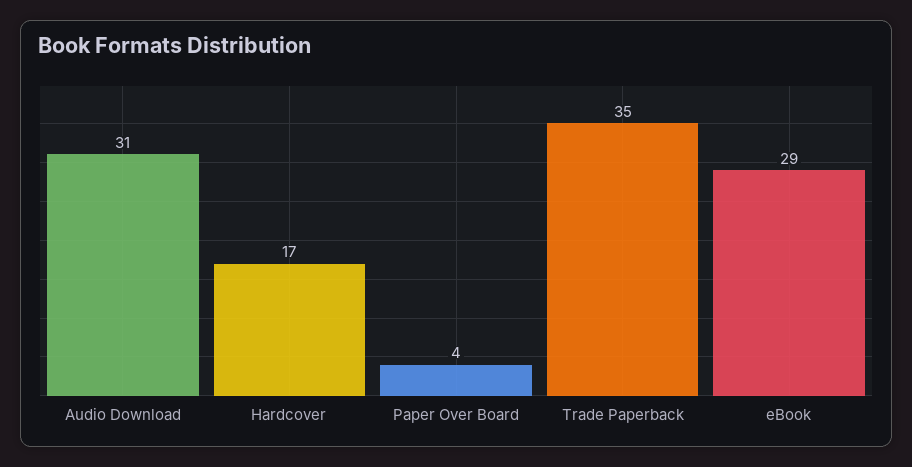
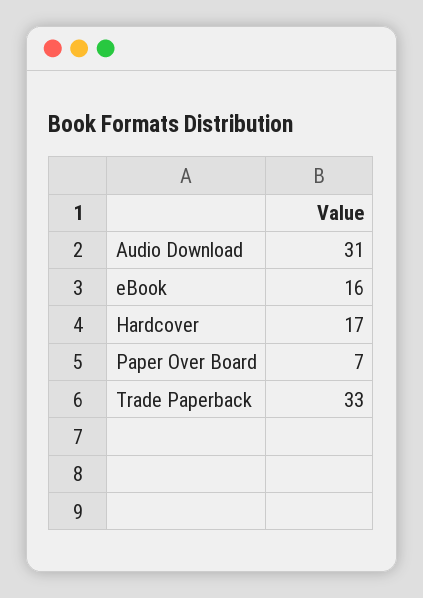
Paper Over Board: 4 -> 7
Trade Paperback: 35 -> 33
eBook: 29 -> 16

